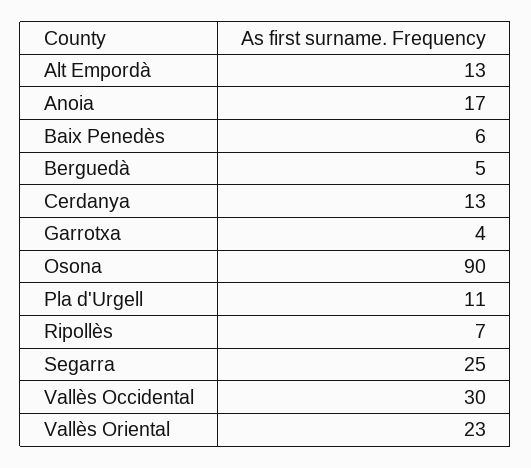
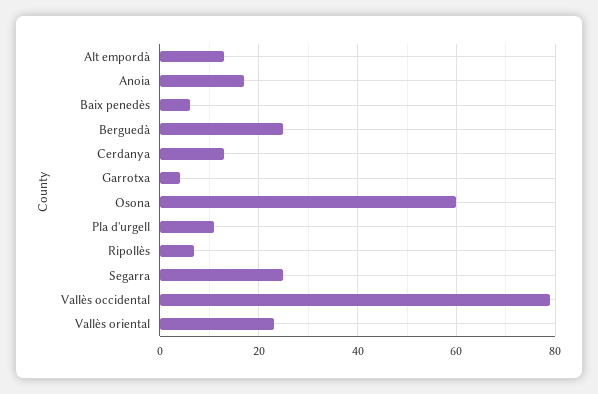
Berguedà: 5 -> 25
Osona: 90 -> 60
Vallès Occidental: 30 -> 80

